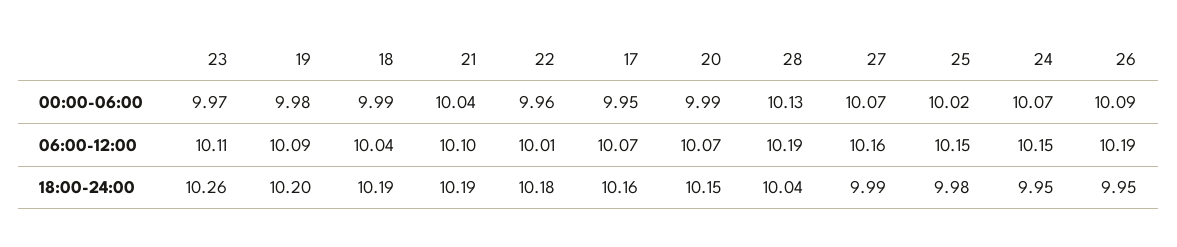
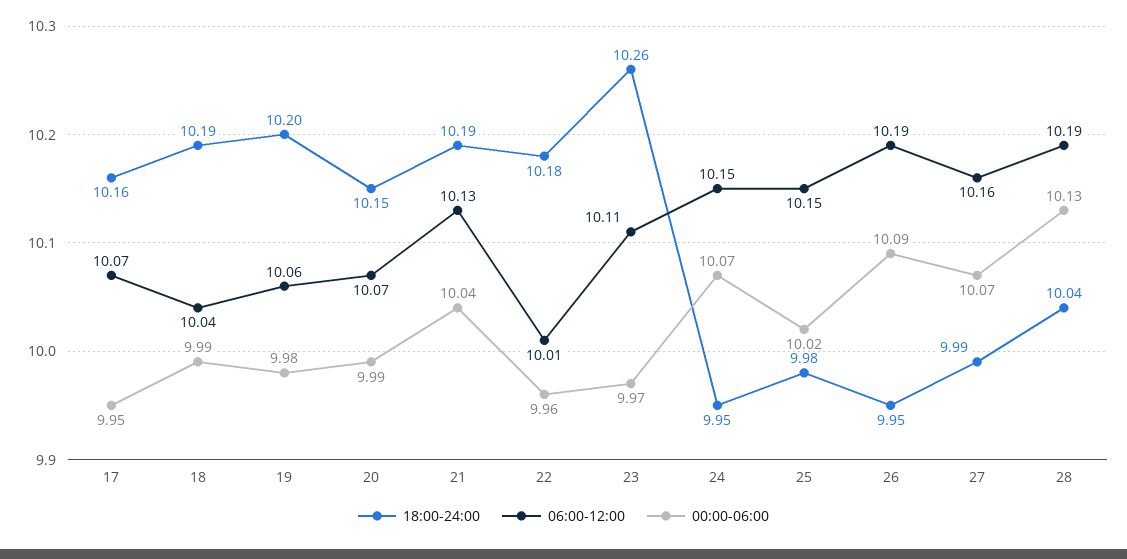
06:00-12:00, 19: 10.09 -> 10.06
06:00-12:00, 21: 10.1 -> 10.13

